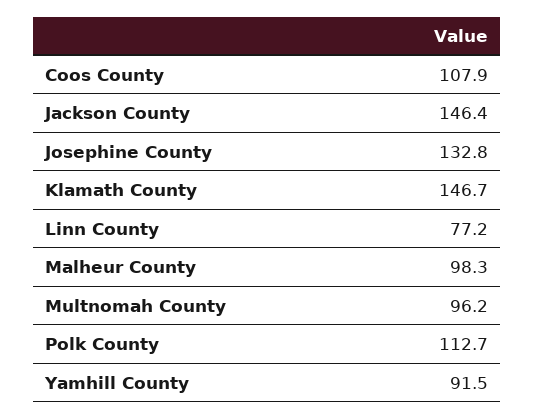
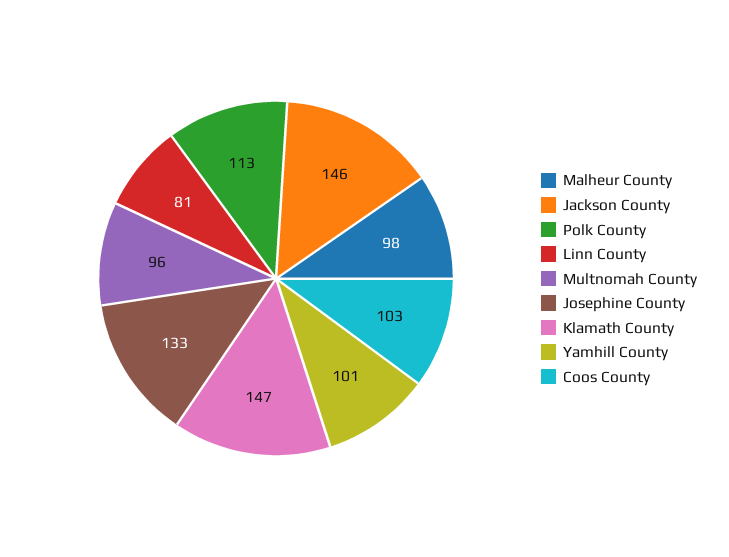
Coos County: 107.9 -> 103
Linn County: 77.2 -> 81
Yamhill County: 91.5 -> 101

